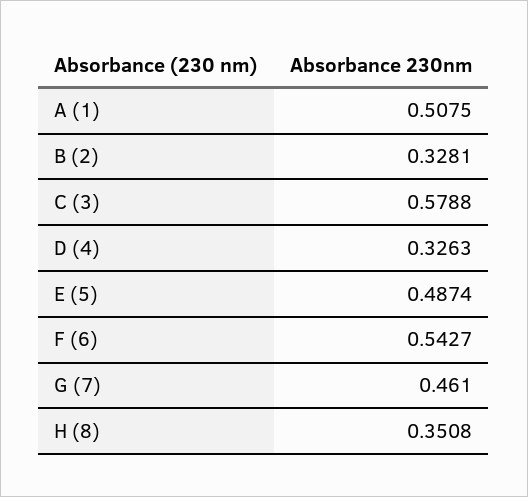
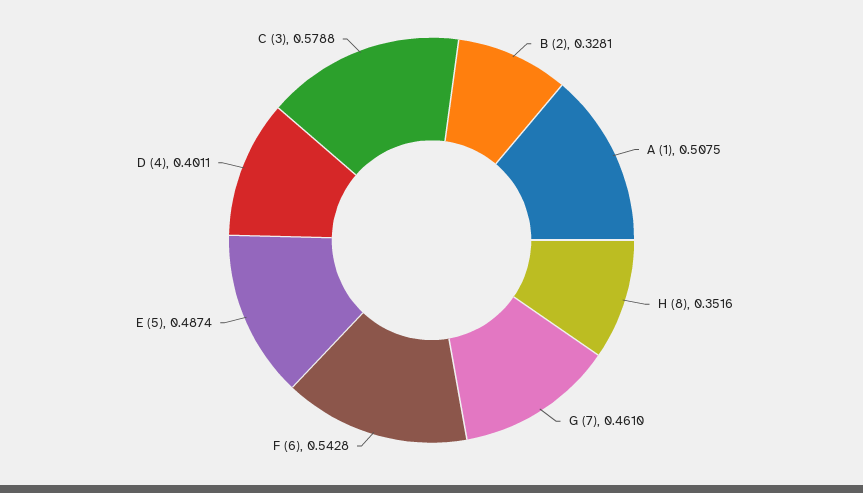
D (4): 0.3263 -> 0.4011
F (6): 0.5427 -> 0.5428
H (8): 0.3508 -> 0.3516

